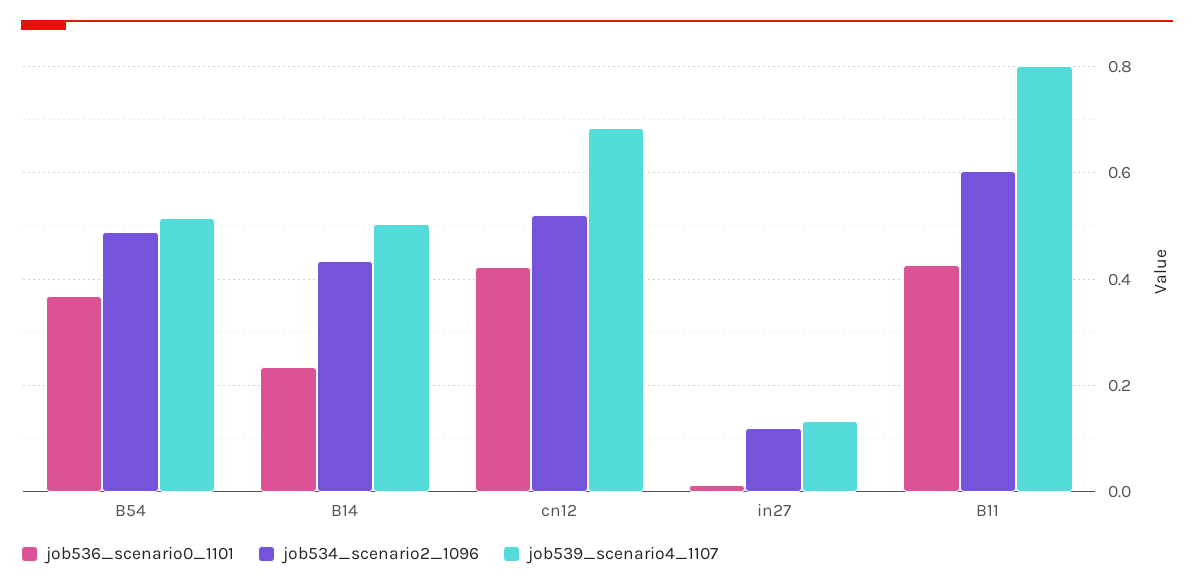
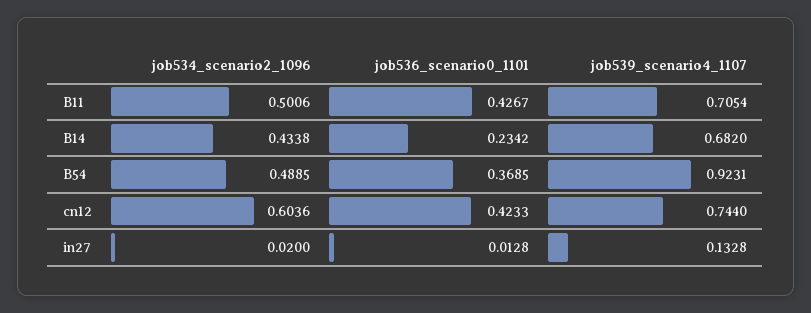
job539_scenario4_1107, B54: 0.52 -> 0.9231
job539_scenario4_1107, B14: 0.5 -> 0.682
job534_scenario2_1096, cn12: 0.52 -> 0.6036
job539_scenario4_1107, cn12: 0.68 -> 0.744
job534_scenario2_1096, in27: 0.12 -> 0.02
job534_scenario2_1096, B11: 0.6 -> 0.5006
job539_scenario4_1107, B11: 0.8 -> 0.7054

